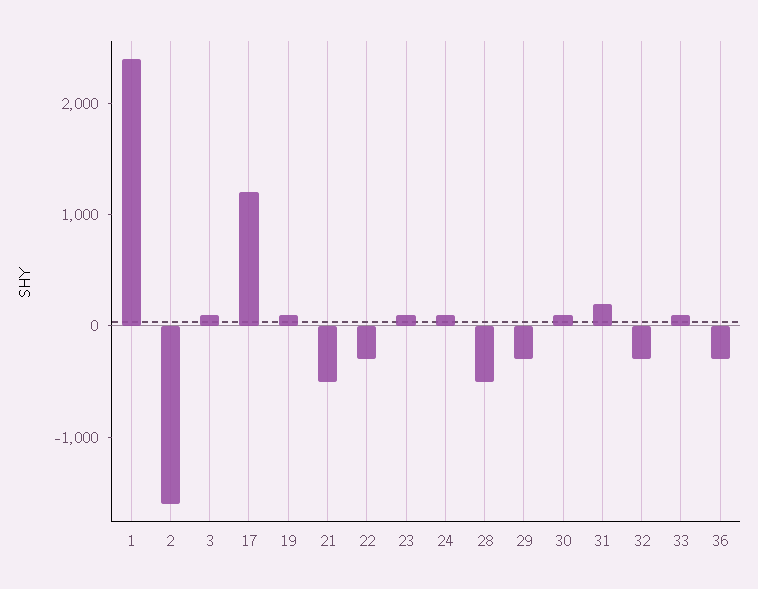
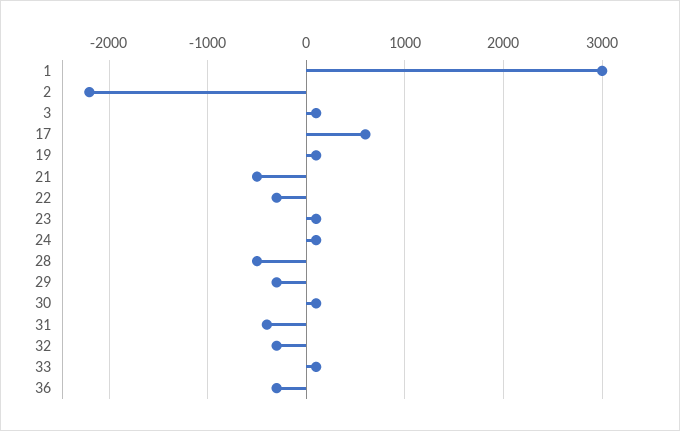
1: 2400 -> 3000
2: -1600 -> -2200
17: 1200 -> 600
31: 200 -> -400

